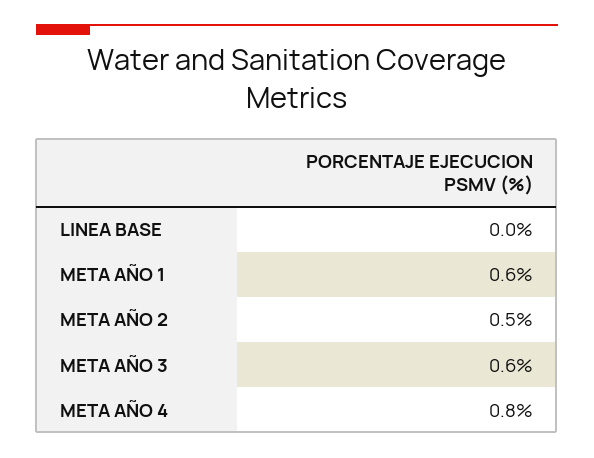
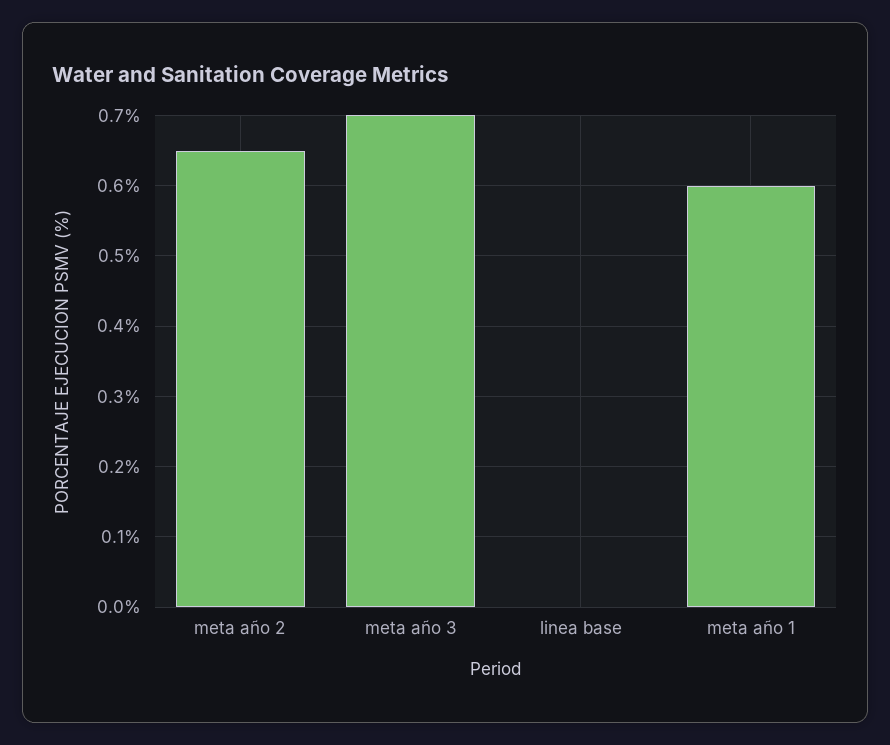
META AÑO 2: 0.5 -> 0.65
META AÑO 3: 0.6 -> 0.7
META AÑO 4: 0.8 -> none

